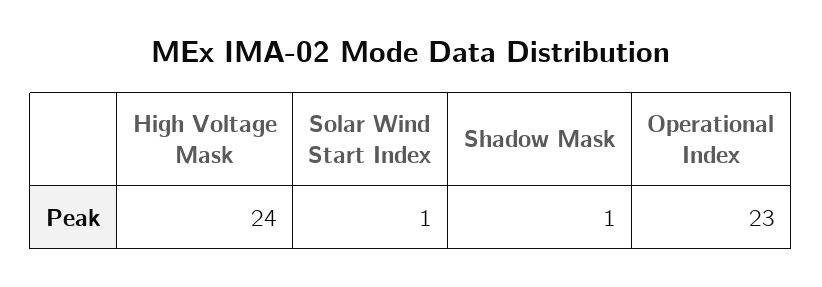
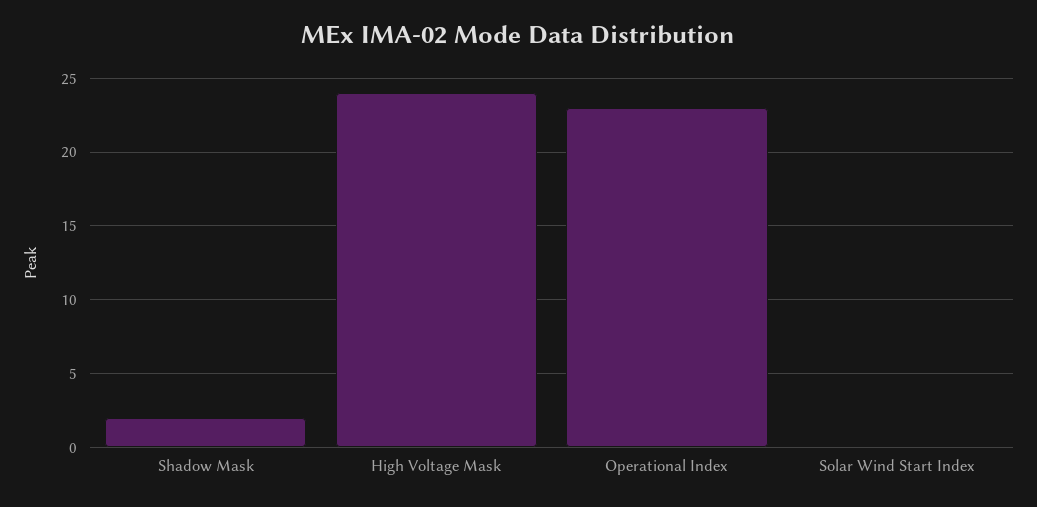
Solar Wind Start Index: 1 -> 0
Shadow Mask: 1 -> 2

